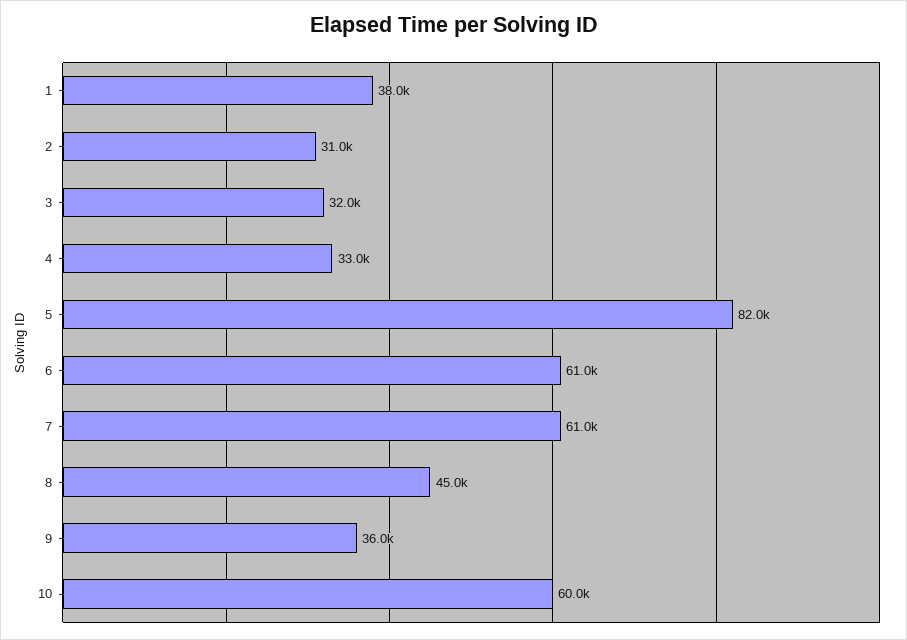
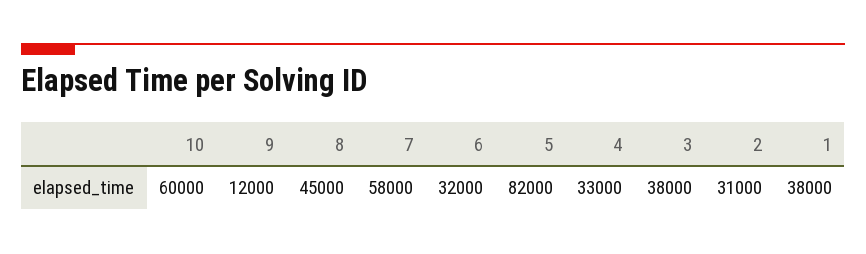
3: 32000 -> 38000
6: 61000 -> 32000
7: 61000 -> 58000
9: 36000 -> 12000

